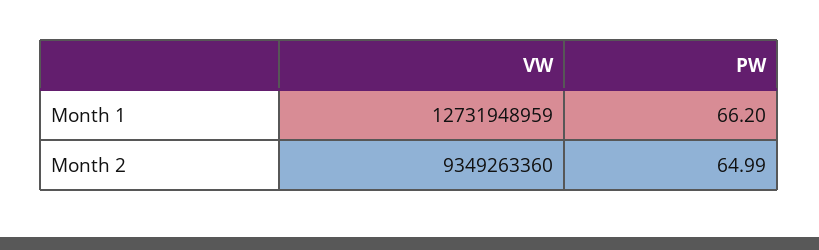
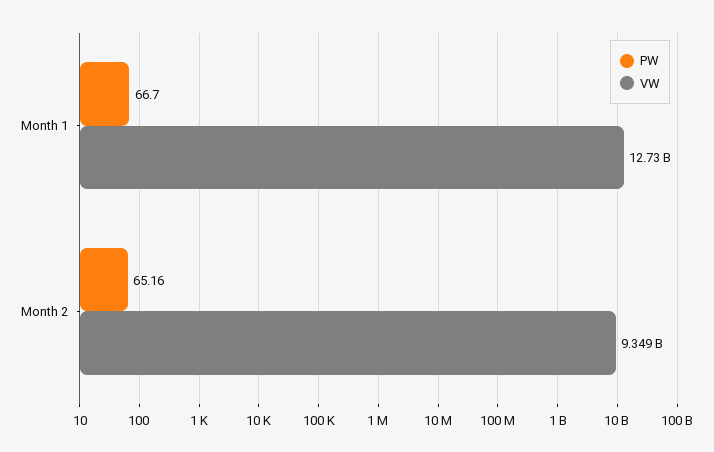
PW, Month 1: 66.2 -> 66.7
PW, Month 2: 64.99 -> 65.16

